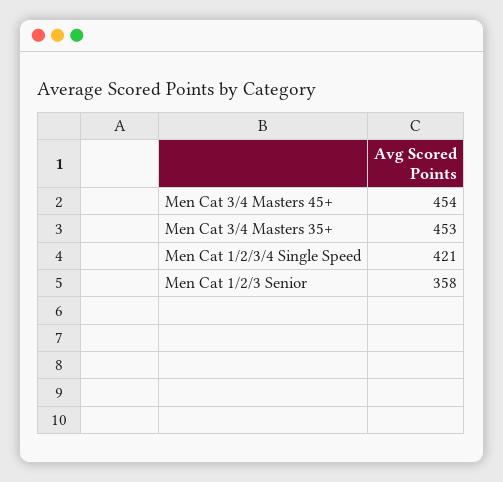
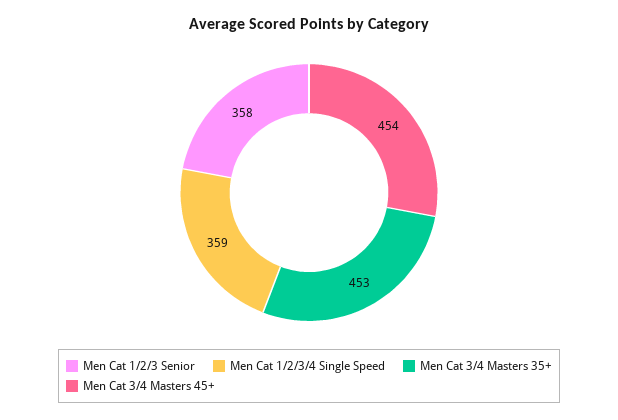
Men Cat 1/2/3/4 Single Speed: 421 -> 359

